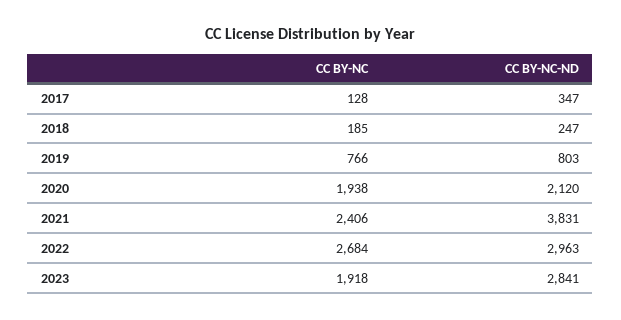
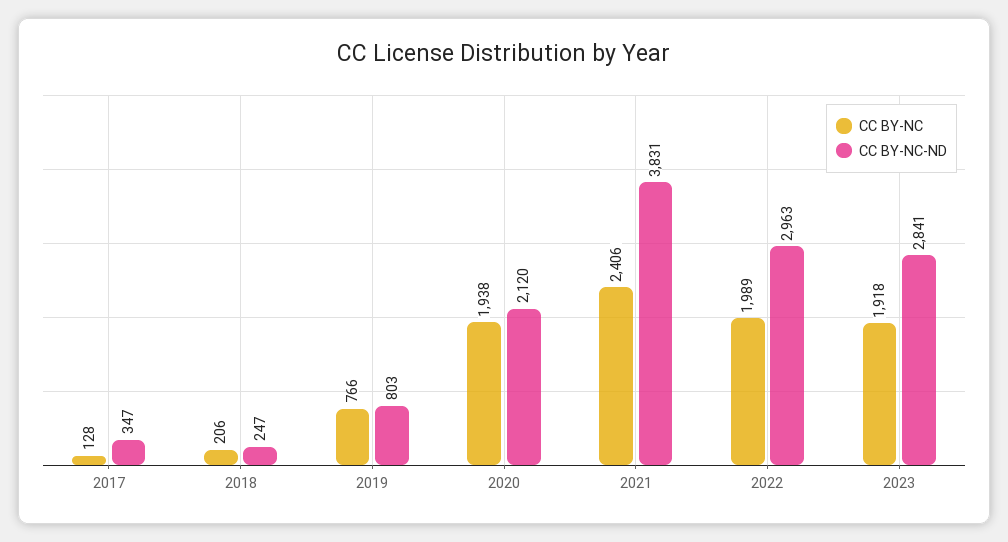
CC BY-NC, 2018: 185 -> 206
CC BY-NC, 2022: 2684 -> 1989

